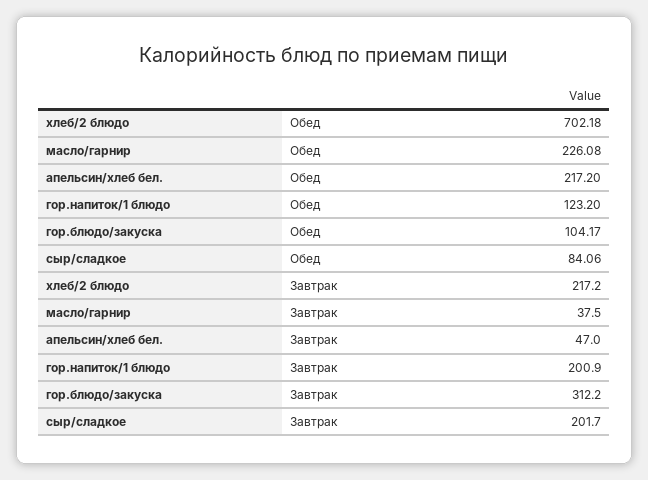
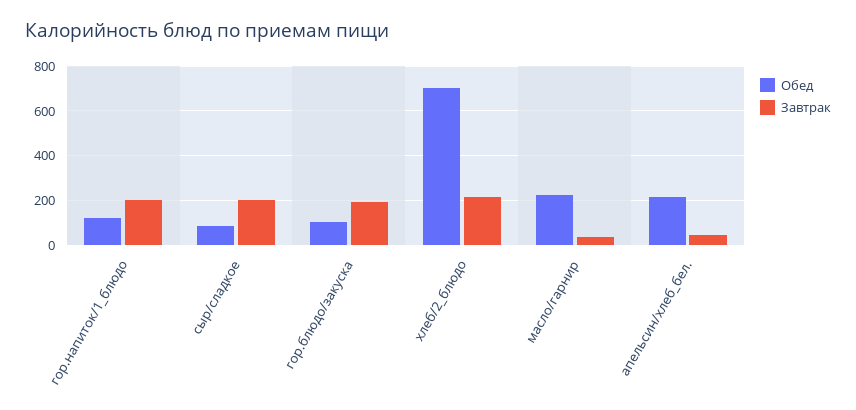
Завтрак, гор.блюдо/закуска: 312.2 -> 200

